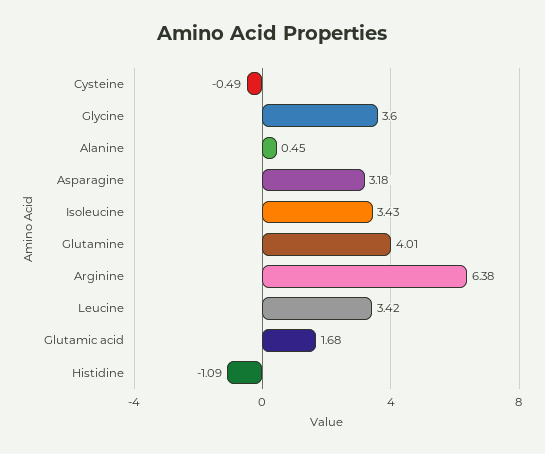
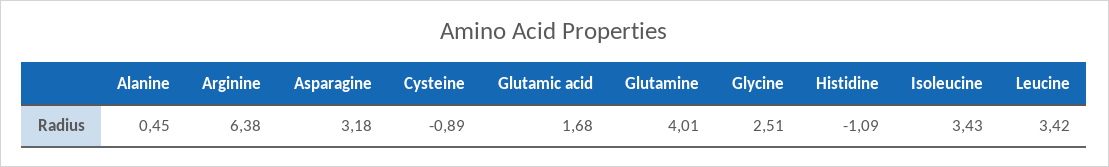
Cysteine: -0.49 -> -0.89
Glycine: 3.6 -> 2.51

